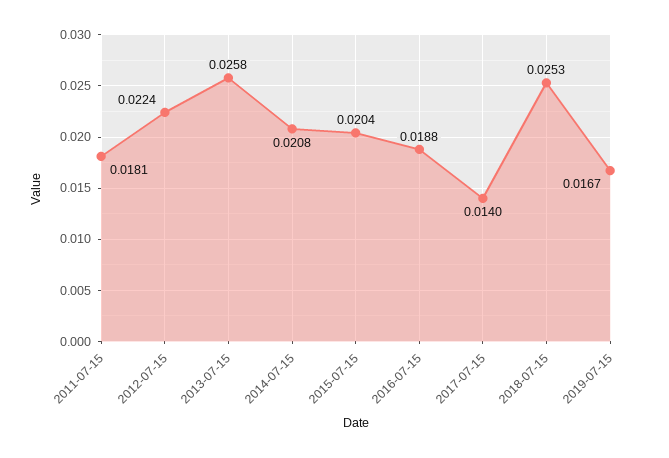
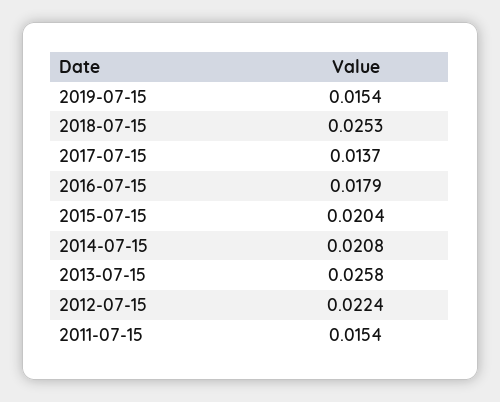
2011-07-15: 0.0181 -> 0.0154
2016-07-15: 0.0188 -> 0.0179
2017-07-15: 0.014 -> 0.0137
2019-07-15: 0.0167 -> 0.0154

